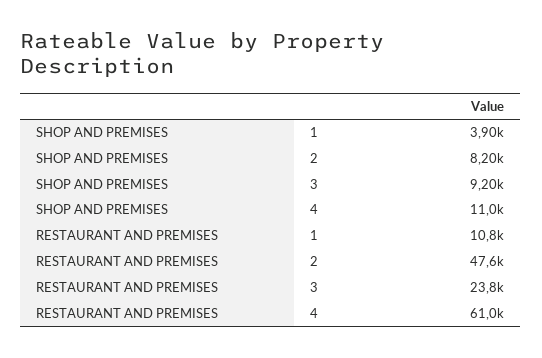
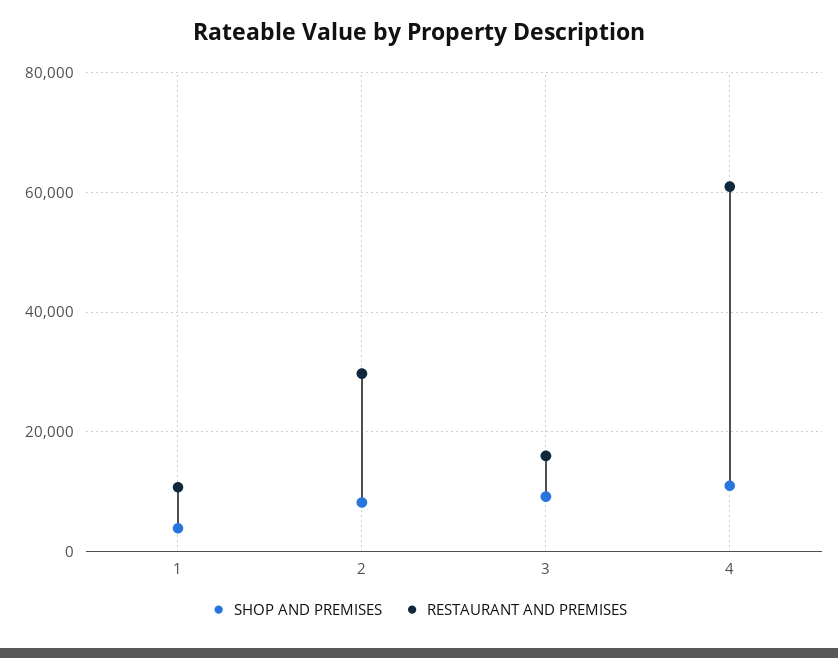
RESTAURANT AND PREMISES, 2: 47600 -> 30000
RESTAURANT AND PREMISES, 3: 23800 -> 16000

